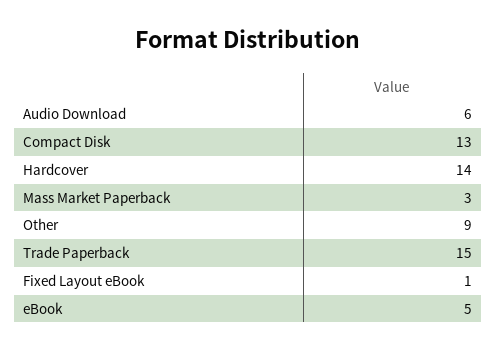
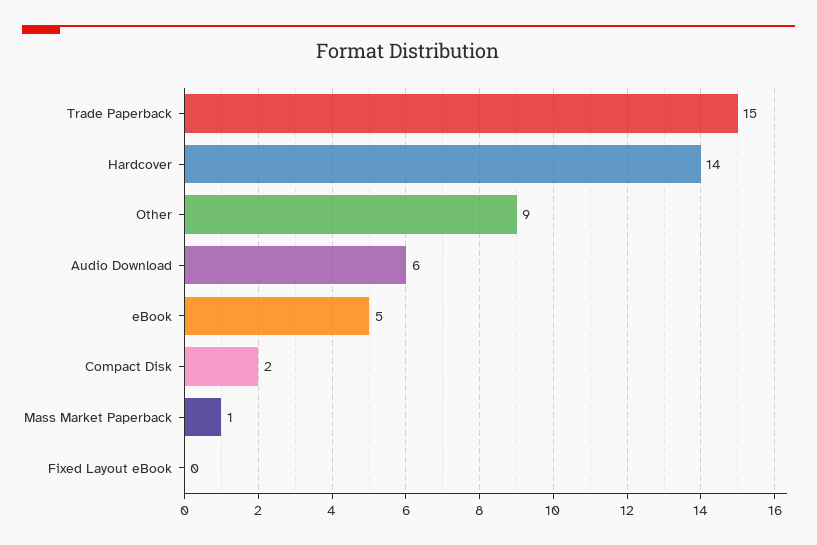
Compact Disk: 13 -> 2
Mass Market Paperback: 3 -> 1
Fixed Layout eBook: 1 -> 0

